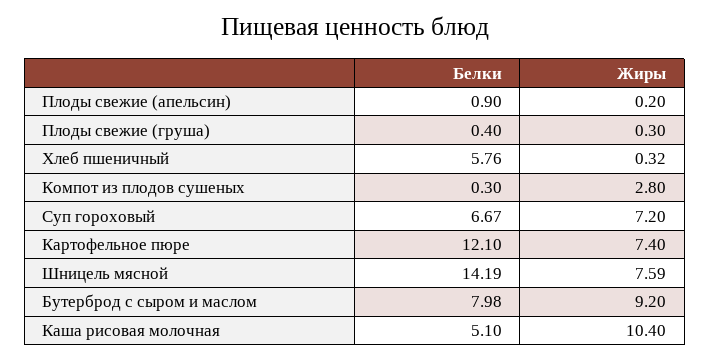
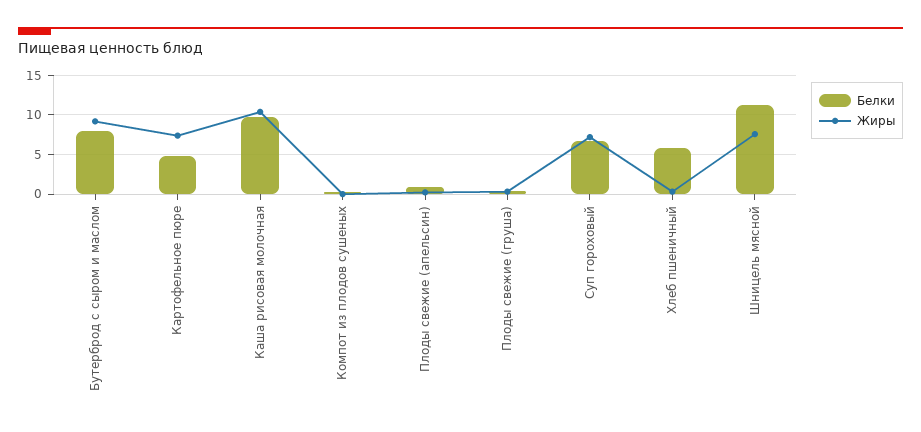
Жиры, Компот из плодов сушеных: 2.8 -> 0
Белки, Картофельное пюре: 12.1 -> 5
Белки, Шницель мясной: 14.19 -> 11
Белки, Каша рисовая молочная: 5.1 -> 10

